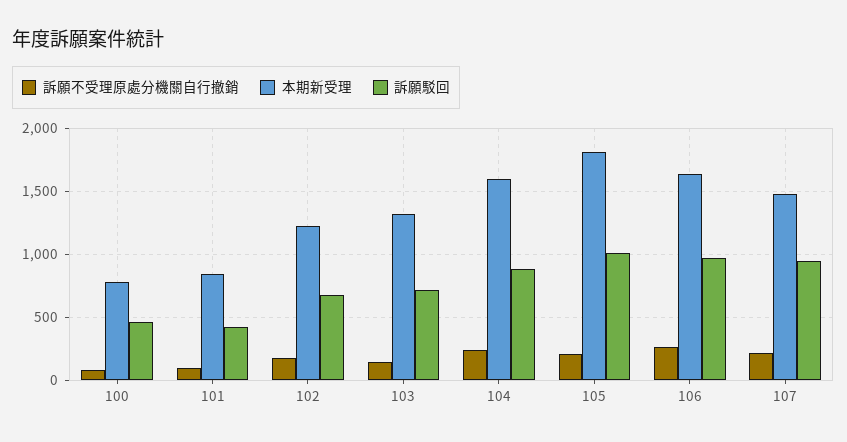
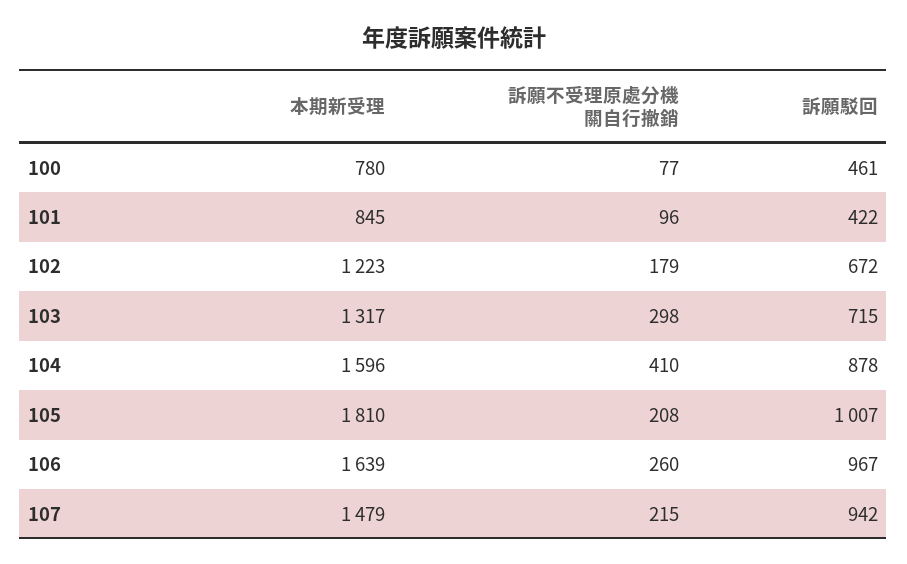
訴願不受理原處分機關自行撤銷, 103: 150 -> 298
訴願不受理原處分機關自行撤銷, 104: 250 -> 410

